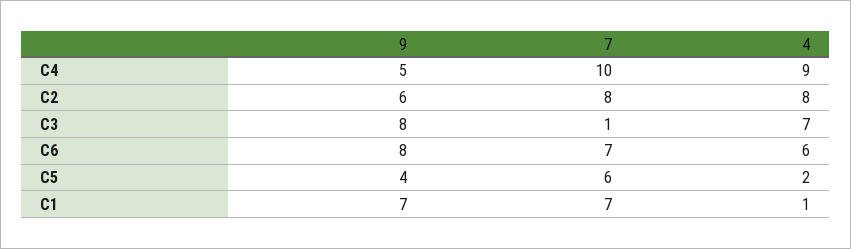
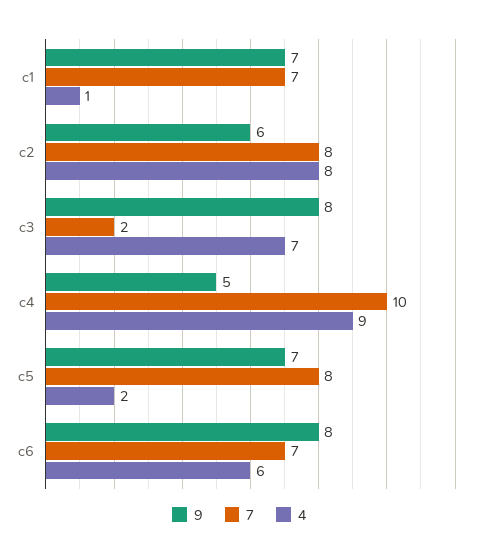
7, C3: 1 -> 2
9, C5: 4 -> 7
7, C5: 6 -> 8

